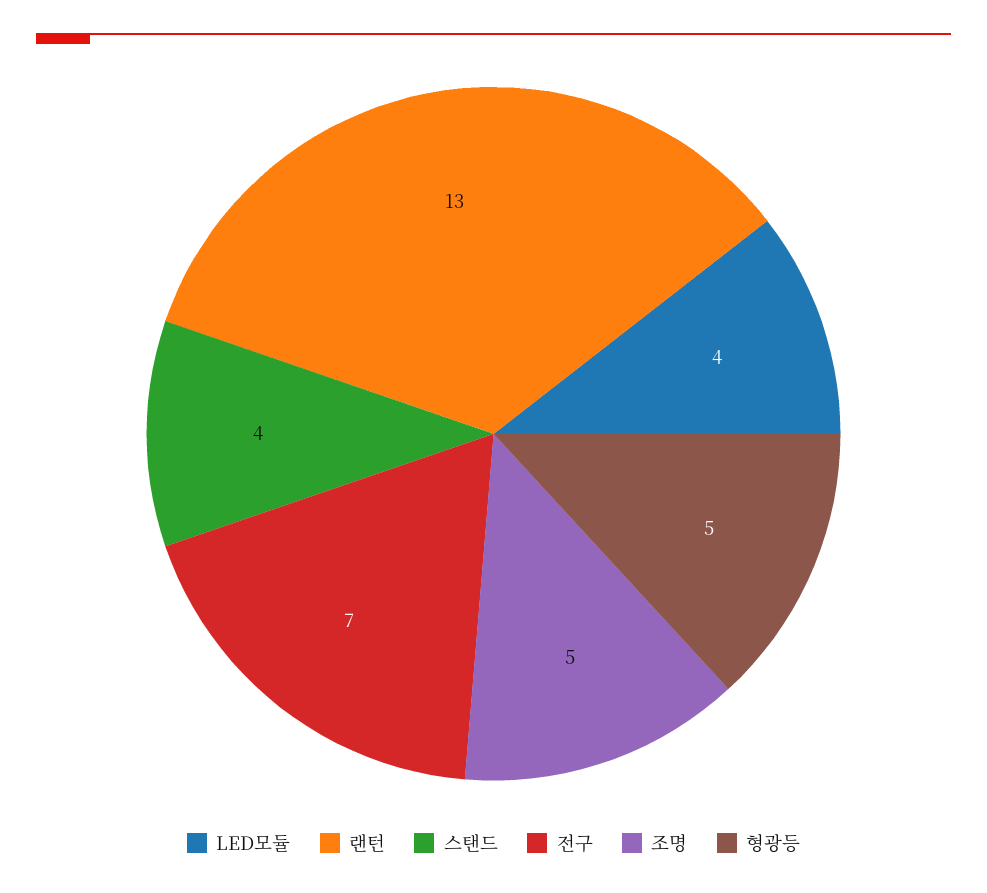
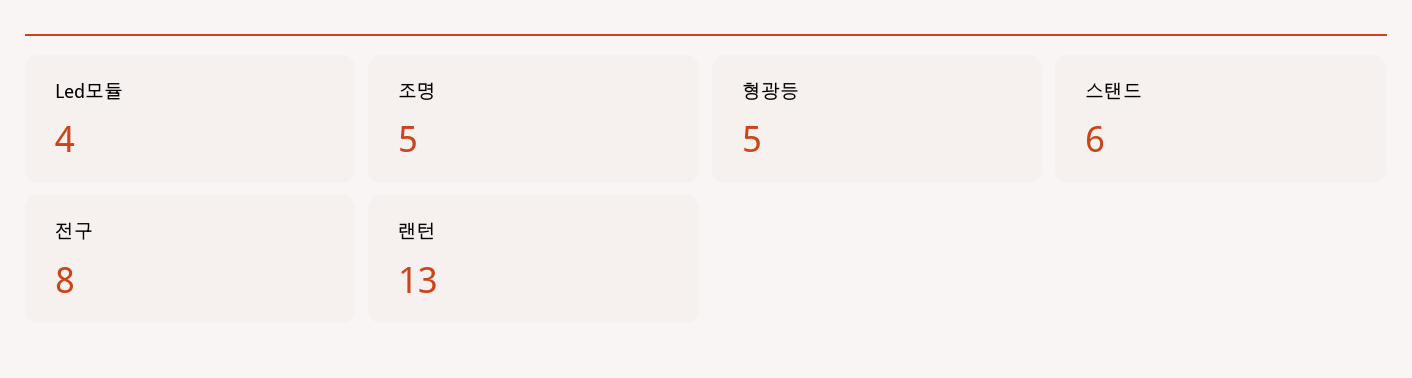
스탠드: 4 -> 6
전구: 7 -> 8

